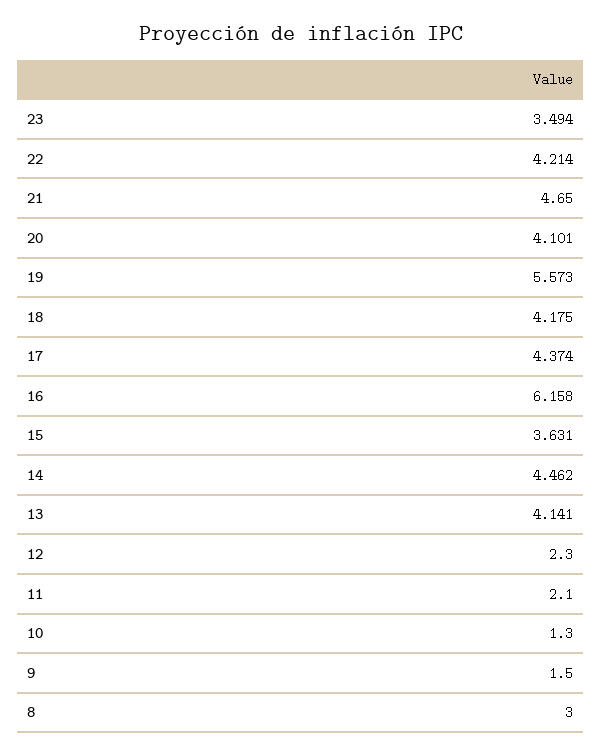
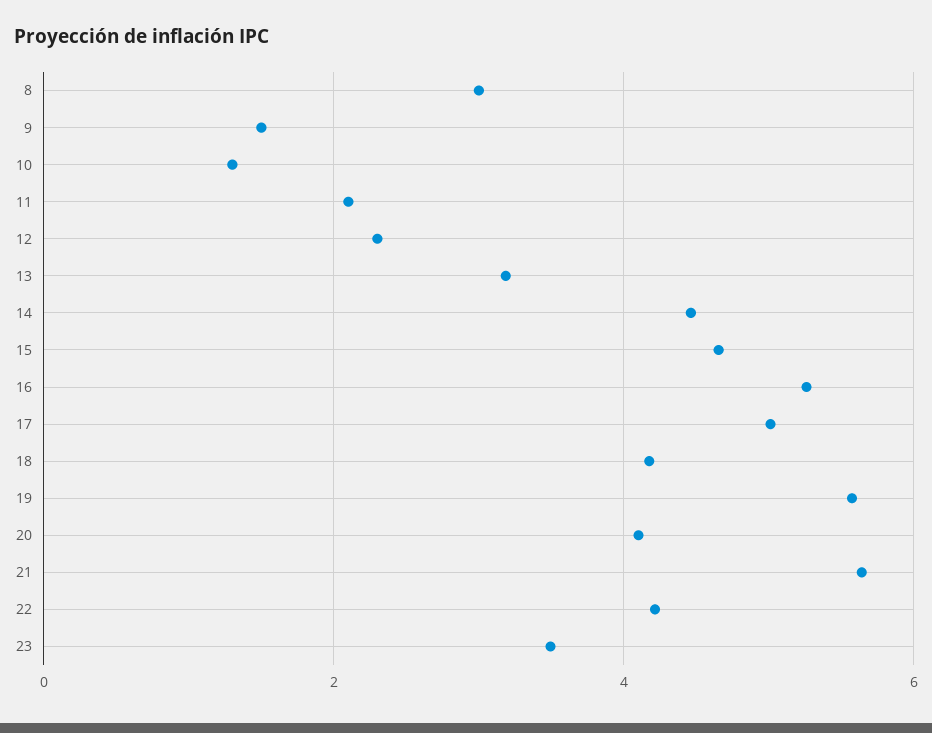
21: 4.65 -> 5.6
17: 4.374 -> 5
16: 6.158 -> 5.2
15: 3.631 -> 4.6
13: 4.141 -> 3.2

